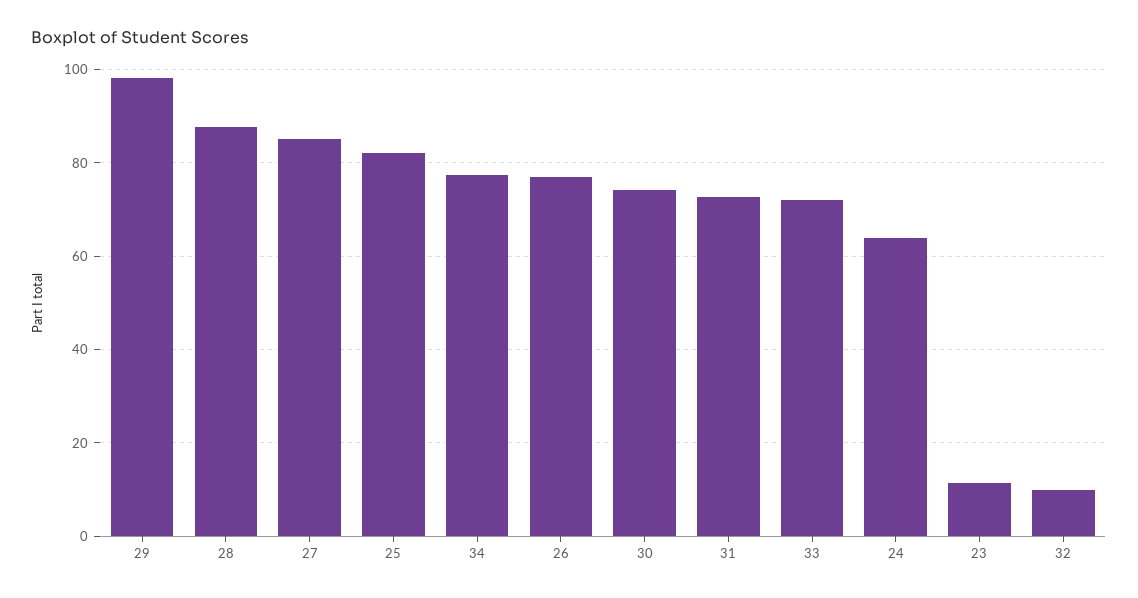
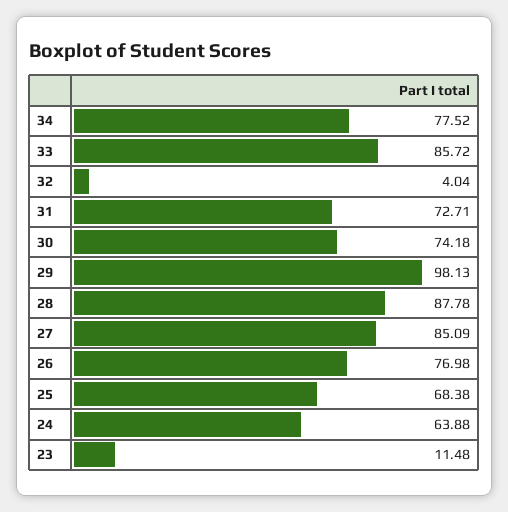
25: 82 -> 68.38
33: 72 -> 85.72
32: 10 -> 4.04

